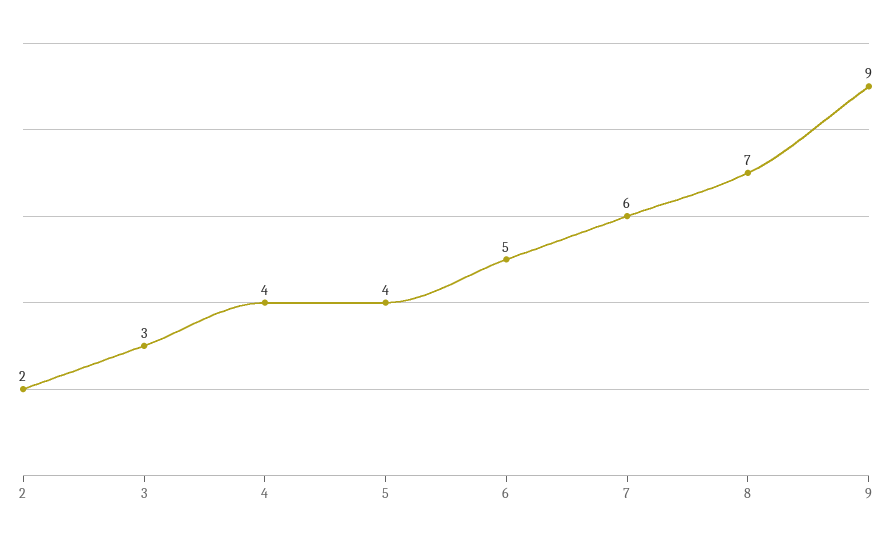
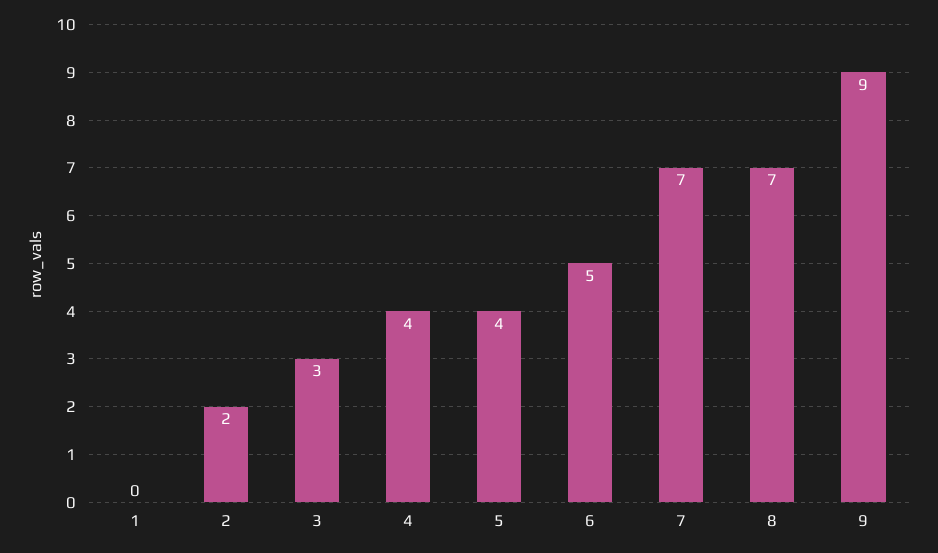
7: 6 -> 7
1: none -> 0

